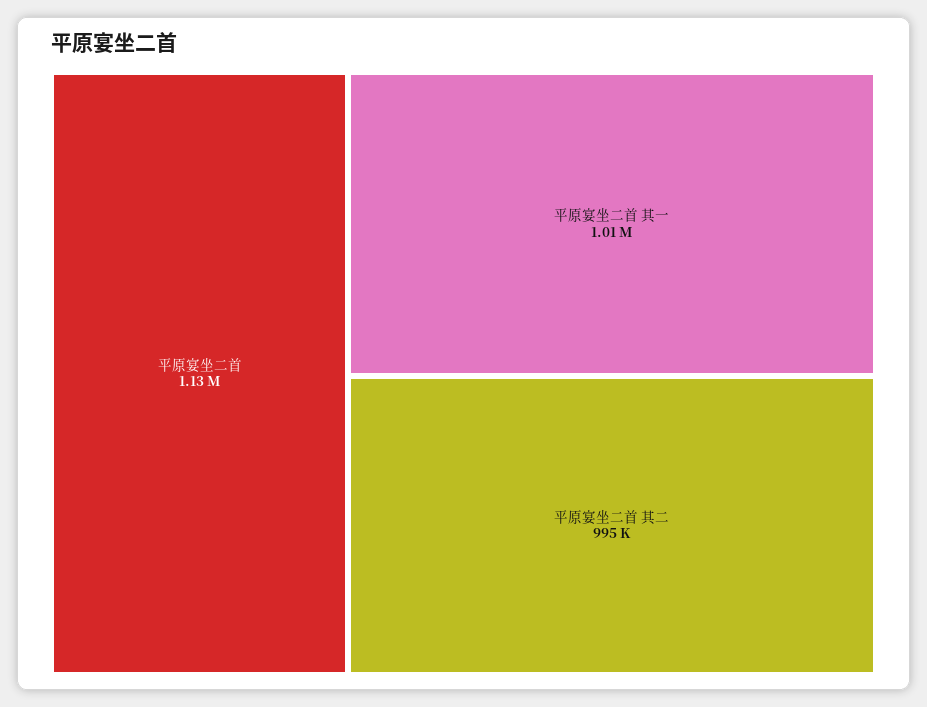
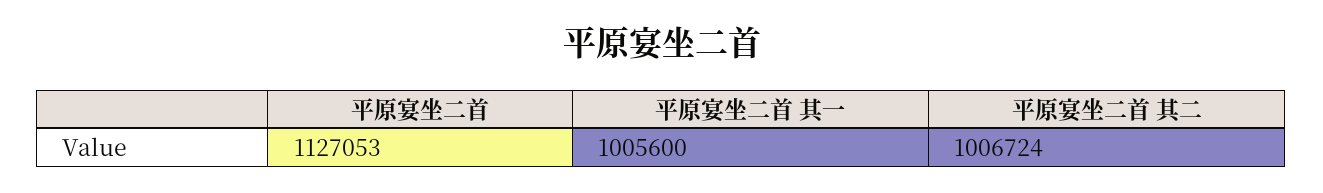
平原宴坐二首 其二: 995000 -> 1006724

